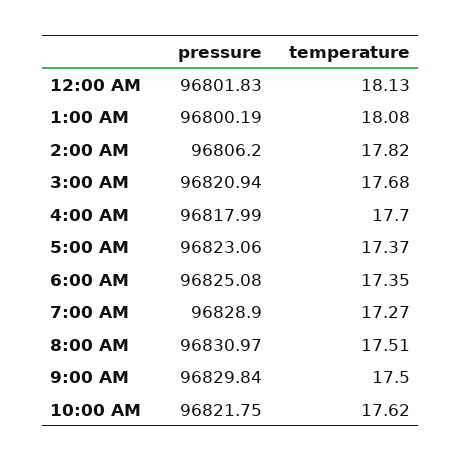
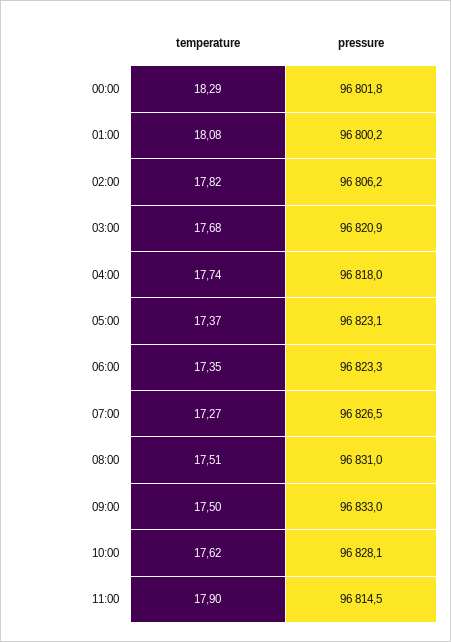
temperature, 12:00 AM: 18.13 -> 18.29
temperature, 4:00 AM: 17.7 -> 17.74
pressure, 6:00 AM: 96825.08 -> 96823.3
pressure, 7:00 AM: 96828.9 -> 96826.5
pressure, 9:00 AM: 96829.84 -> 96833
pressure, 10:00 AM: 96821.75 -> 96828.1
temperature, 11:00: none -> 17.9
pressure, 11:00: none -> 96814.5

